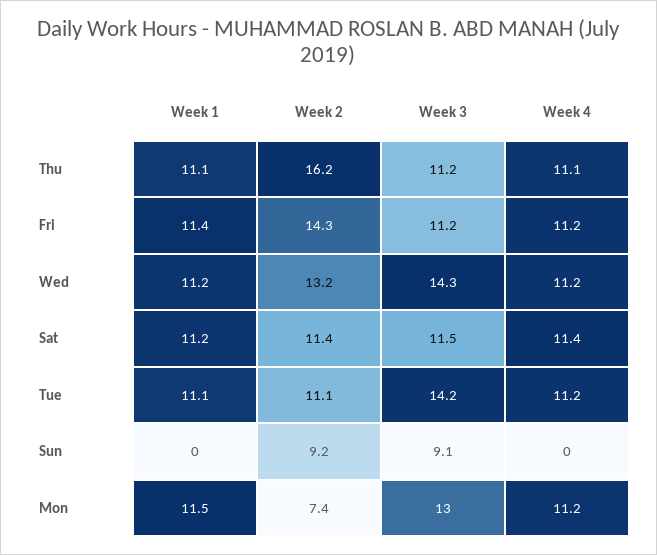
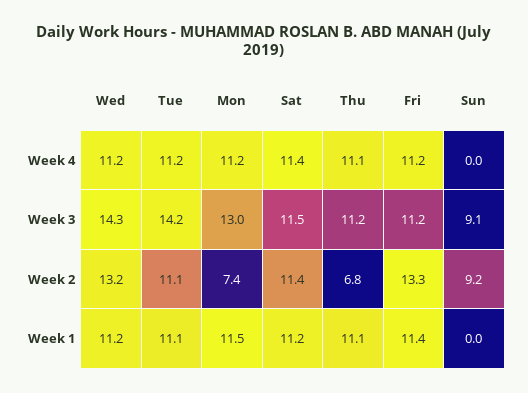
Week 2, Thu: 16.2 -> 6.8
Week 2, Fri: 14.3 -> 13.3

